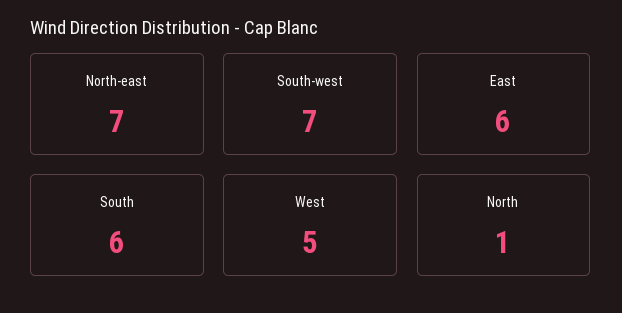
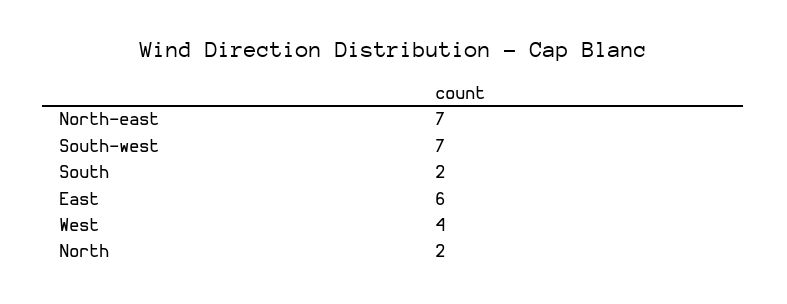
South: 6 -> 2
West: 5 -> 4
North: 1 -> 2

